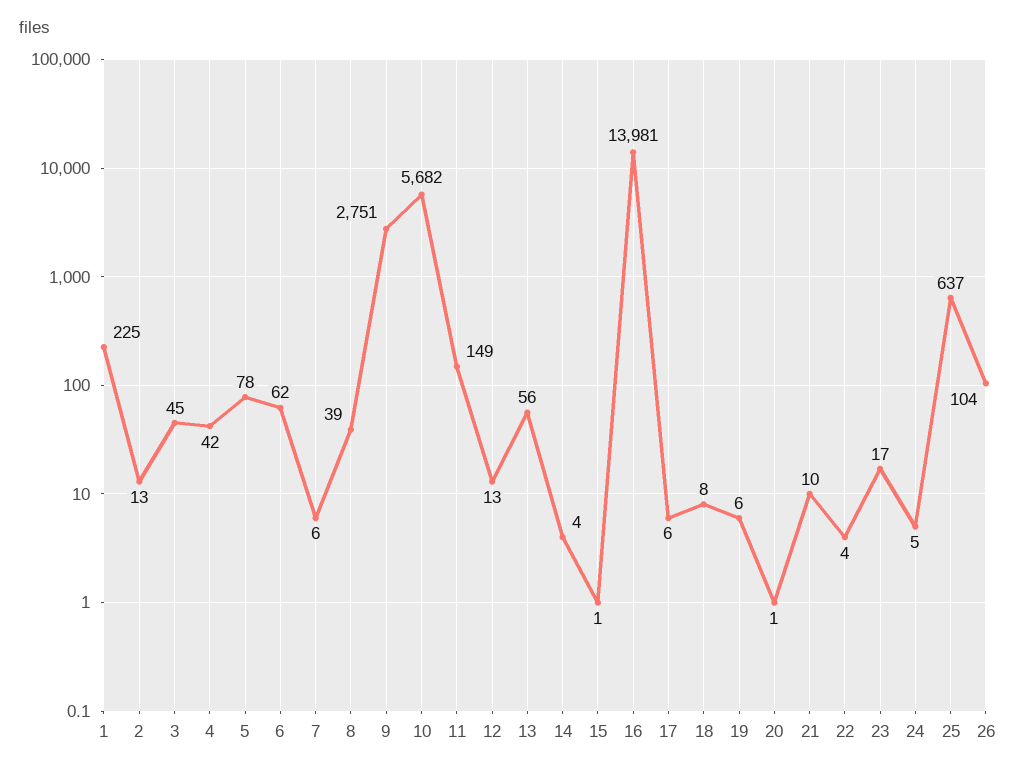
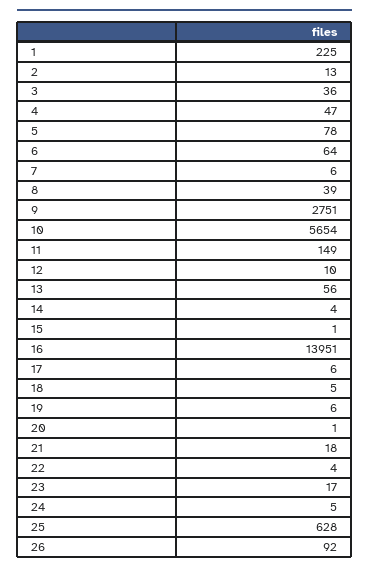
3: 45 -> 36
4: 42 -> 47
6: 62 -> 64
10: 5682 -> 5654
12: 13 -> 10
16: 13981 -> 13951
18: 8 -> 5
21: 10 -> 18
25: 637 -> 628
26: 104 -> 92

